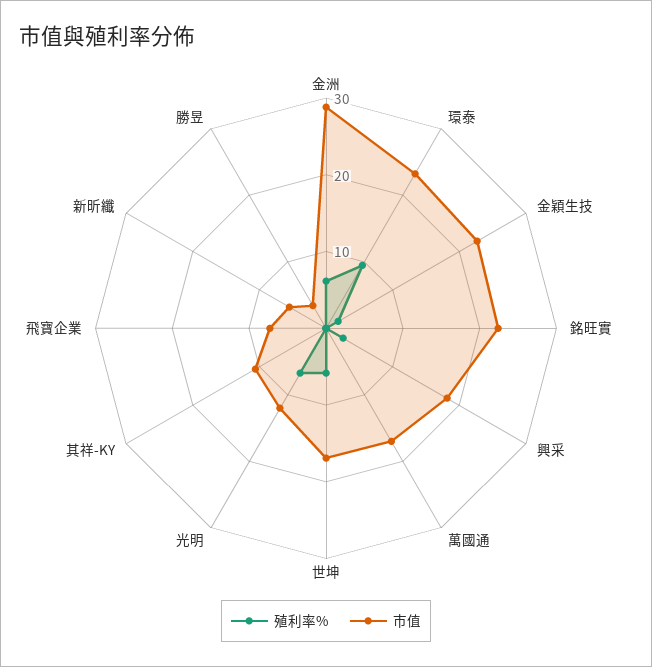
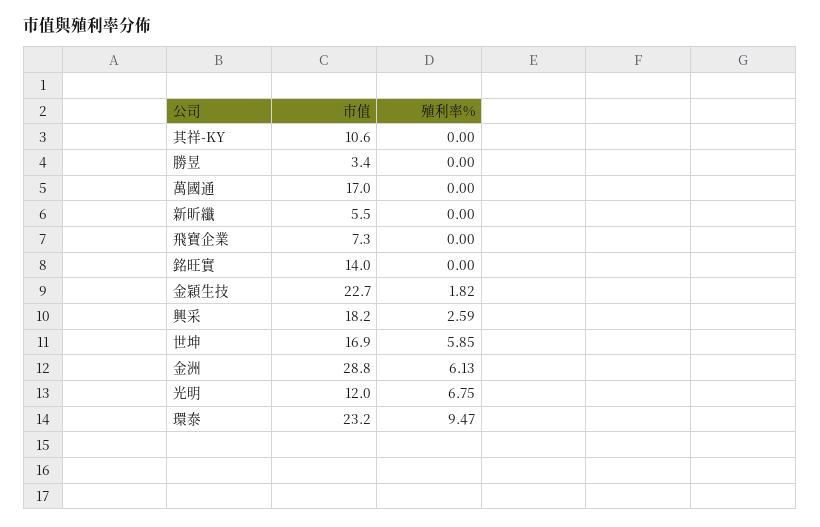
市值, 銘旺實: 22 -> 14

